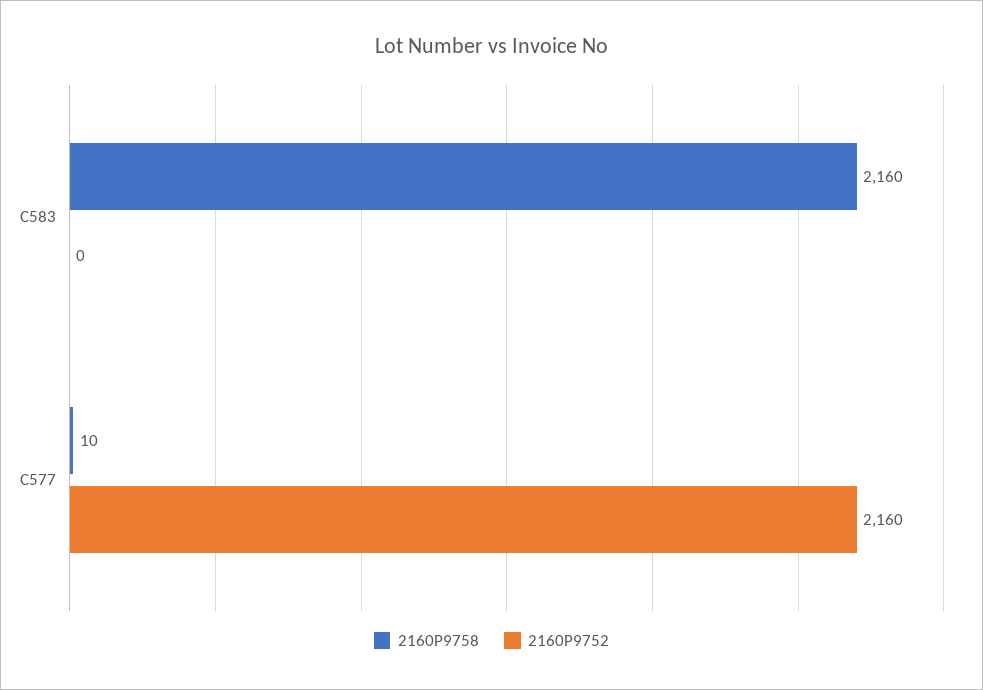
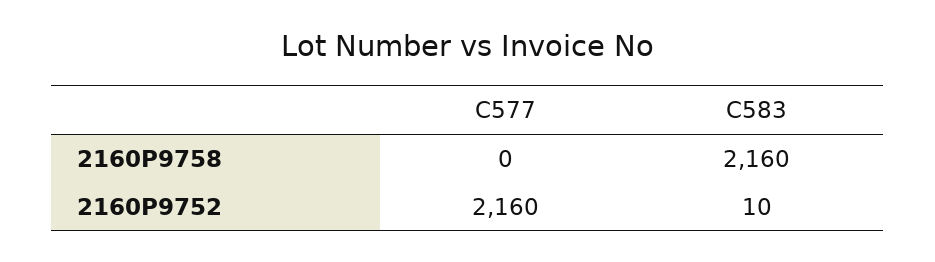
2160P9752, C583: 0 -> 10
2160P9758, C577: 10 -> 0

